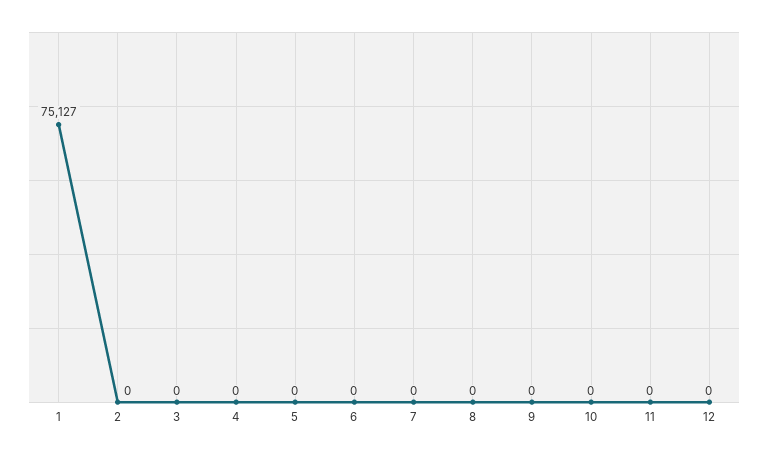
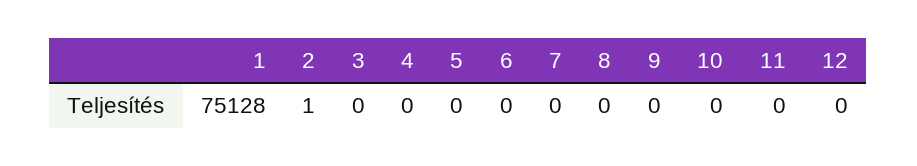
1: 75127 -> 75128
2: 0 -> 1

